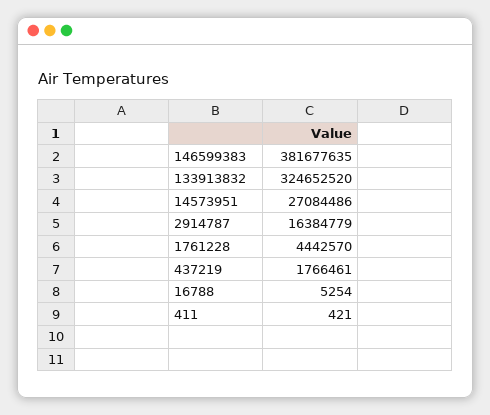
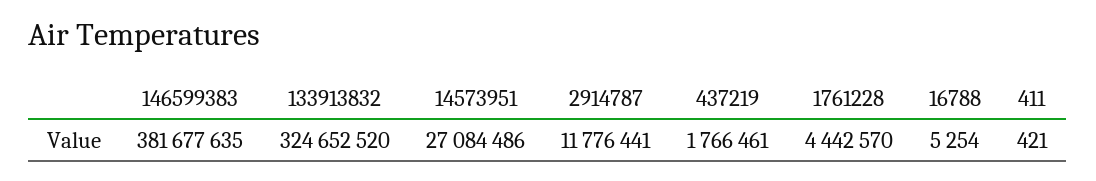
2914787: 16384779 -> 11776441

